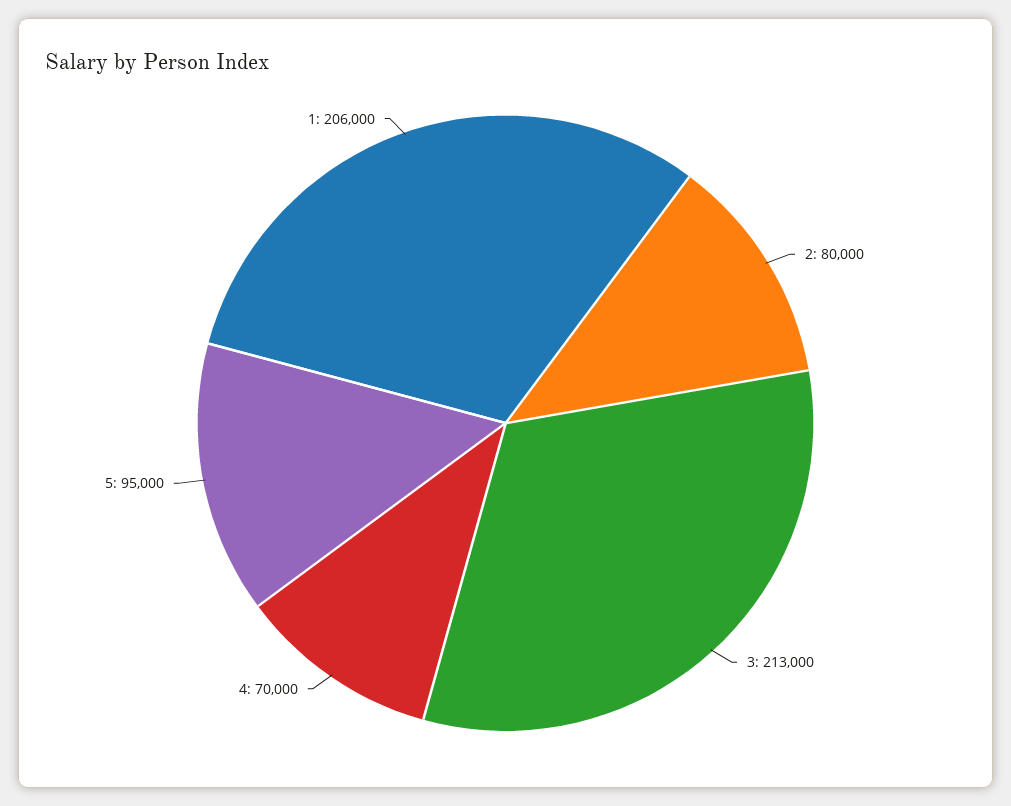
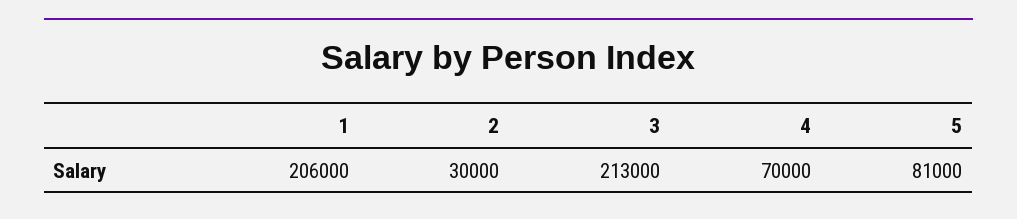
2: 80000 -> 30000
5: 95000 -> 81000

